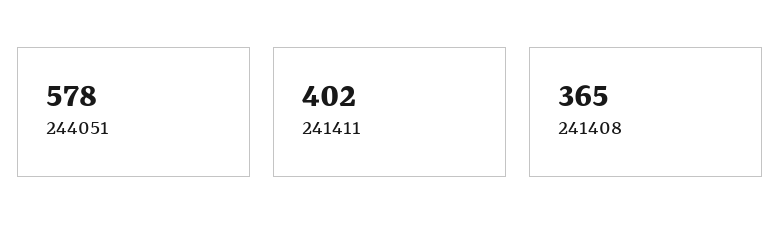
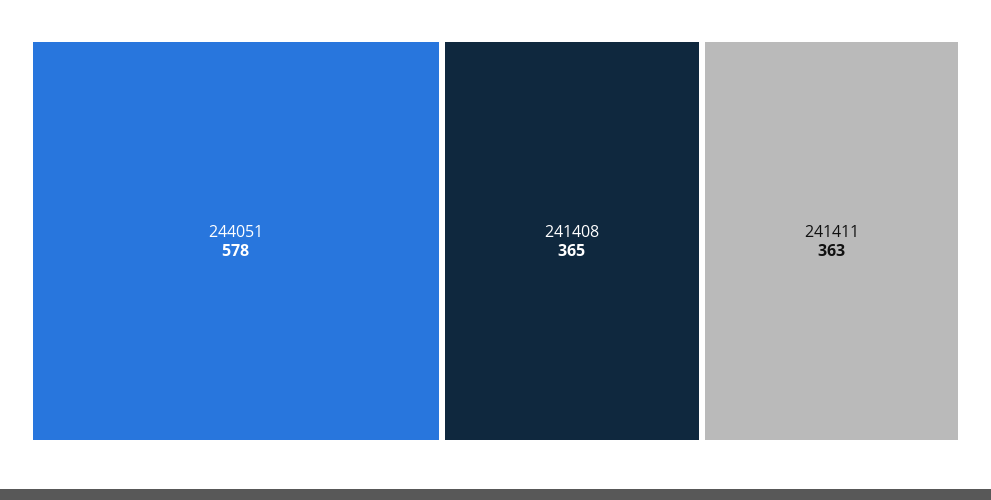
241411: 402 -> 363

